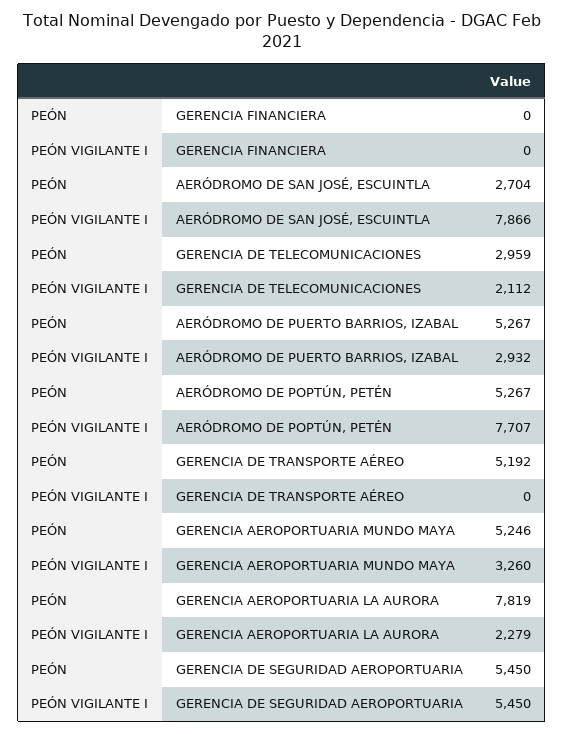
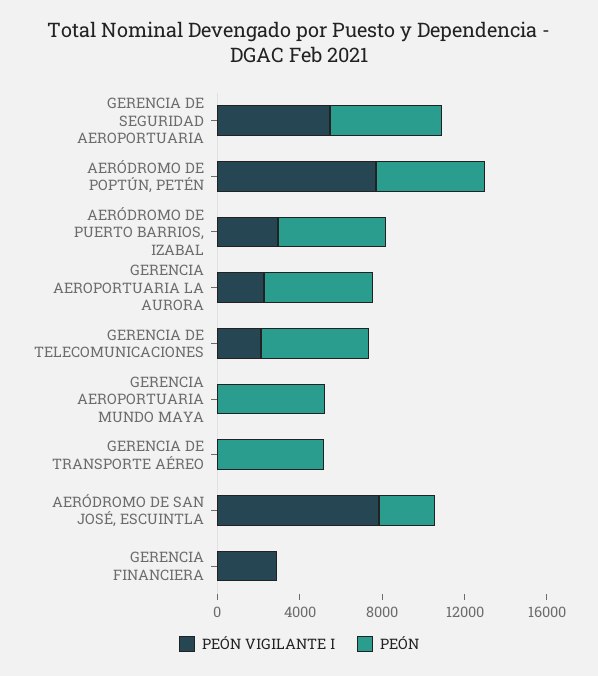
PEÓN VIGILANTE I, GERENCIA FINANCIERA: 0 -> 3000
PEÓN, GERENCIA DE TELECOMUNICACIONES: 2959 -> 5000
PEÓN VIGILANTE I, GERENCIA AEROPORTUARIA MUNDO MAYA: 3260 -> 0
PEÓN, GERENCIA AEROPORTUARIA LA AURORA: 7819 -> 5000

